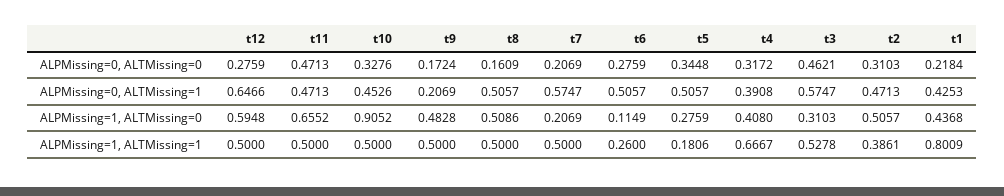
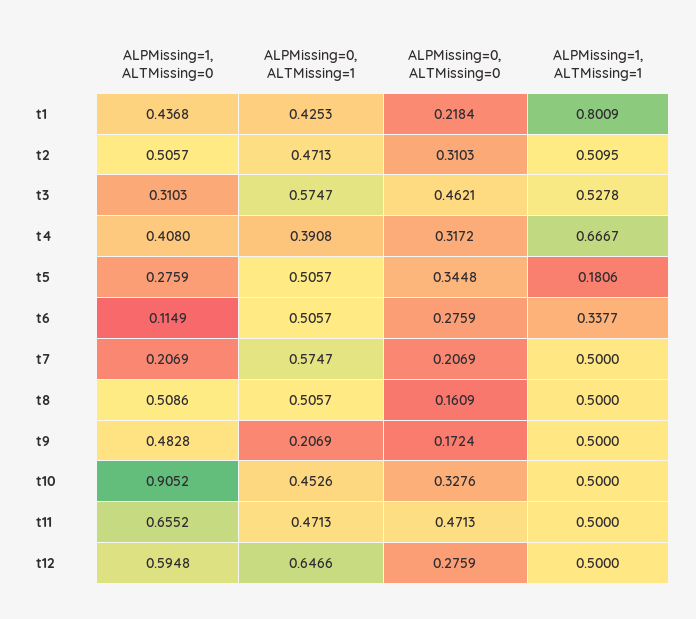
t6, ALPMissing=1, ALTMissing=1: 0.26 -> 0.3377
t2, ALPMissing=1, ALTMissing=1: 0.3861 -> 0.5095

